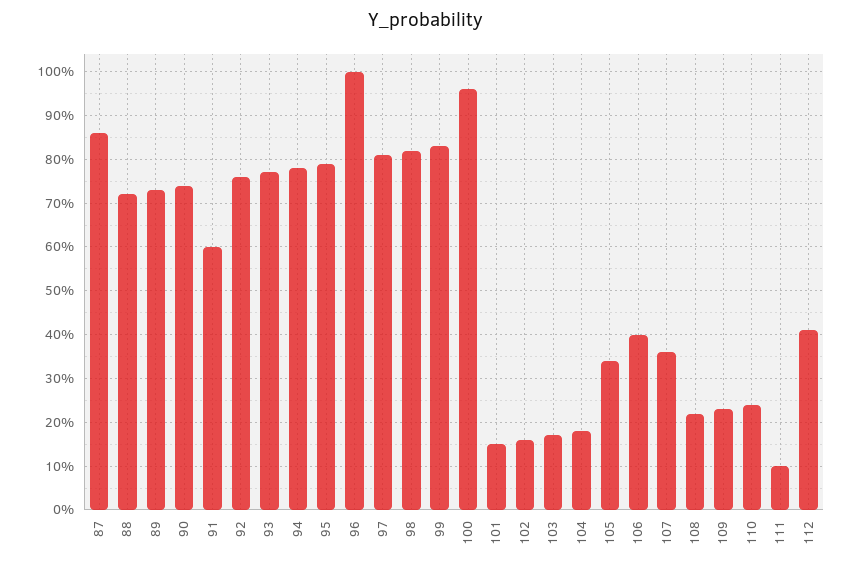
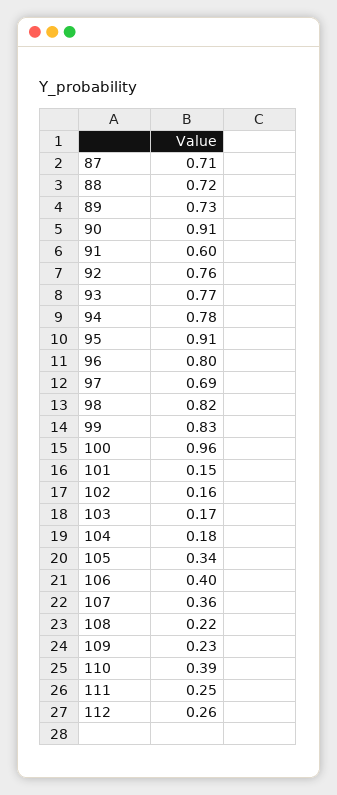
87: 0.85 -> 0.71
90: 0.75 -> 0.91
95: 0.8 -> 0.91
96: 1 -> 0.8
97: 0.8 -> 0.69
110: 0.25 -> 0.39
111: 0.1 -> 0.25
112: 0.4 -> 0.26

